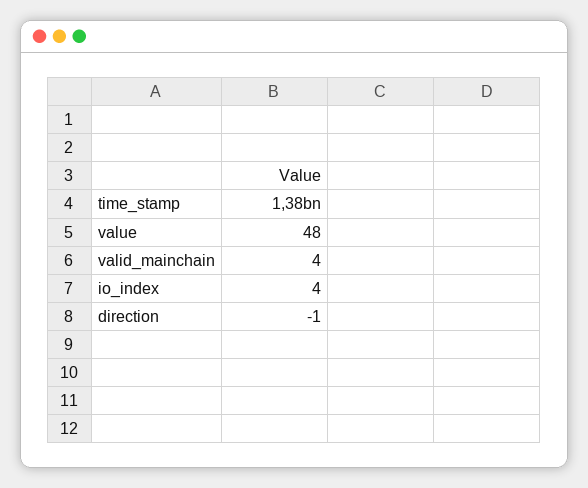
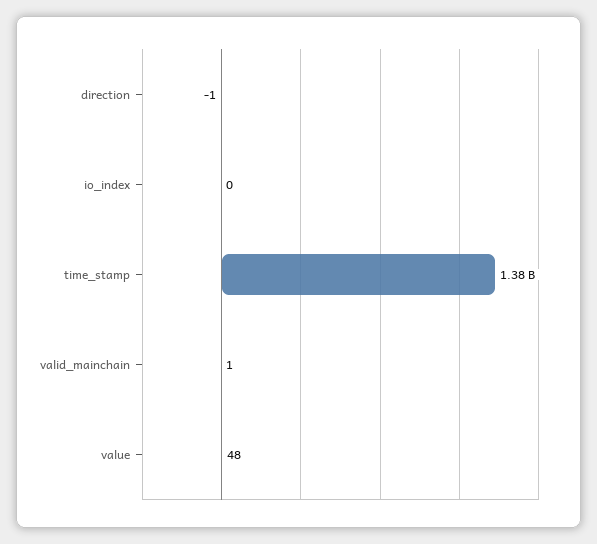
valid_mainchain: 4 -> 1
io_index: 4 -> 0

